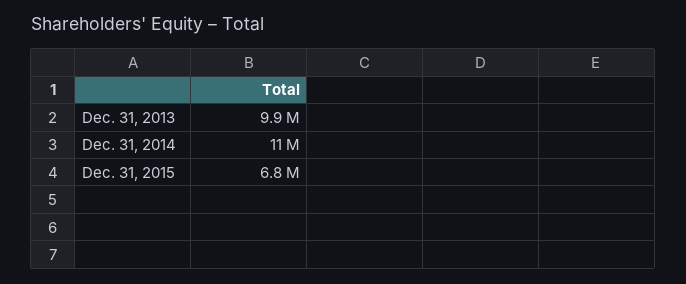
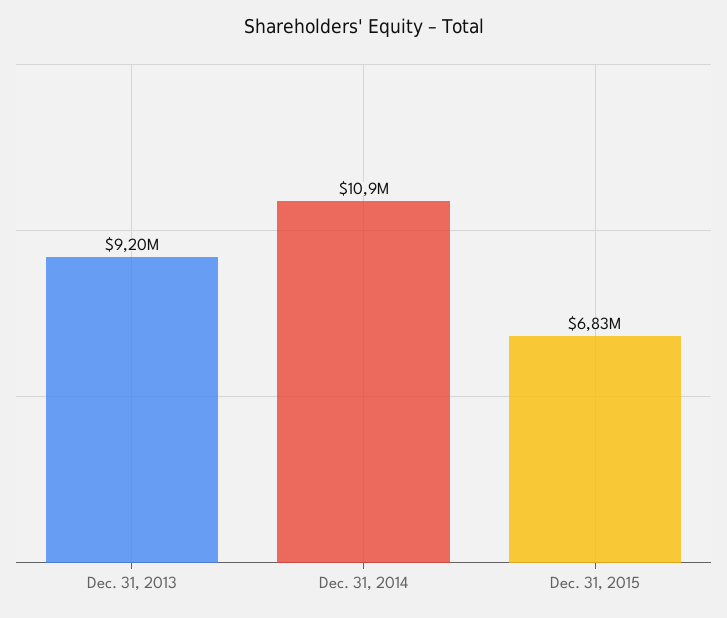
Dec. 31, 2013: 9900000 -> 9200000

